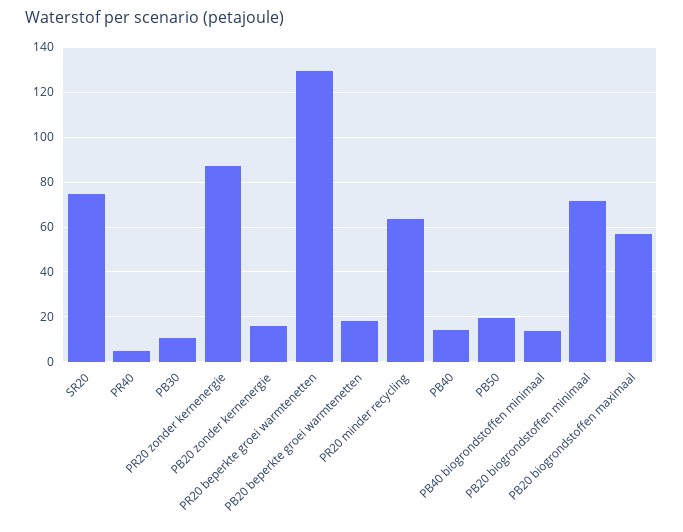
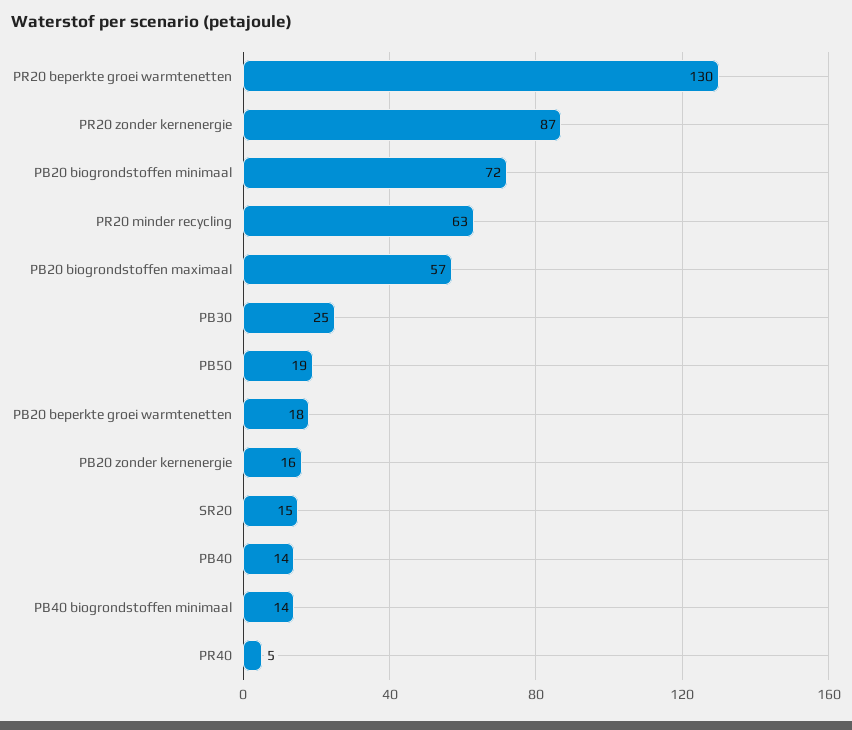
SR20: 75 -> 15
PB30: 10 -> 25

